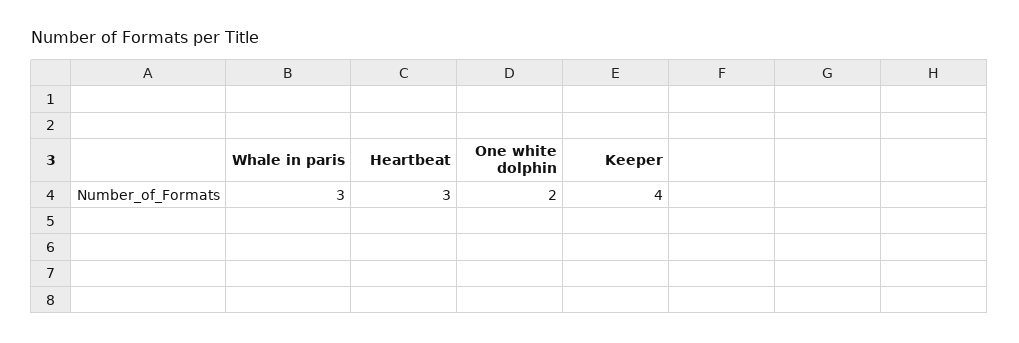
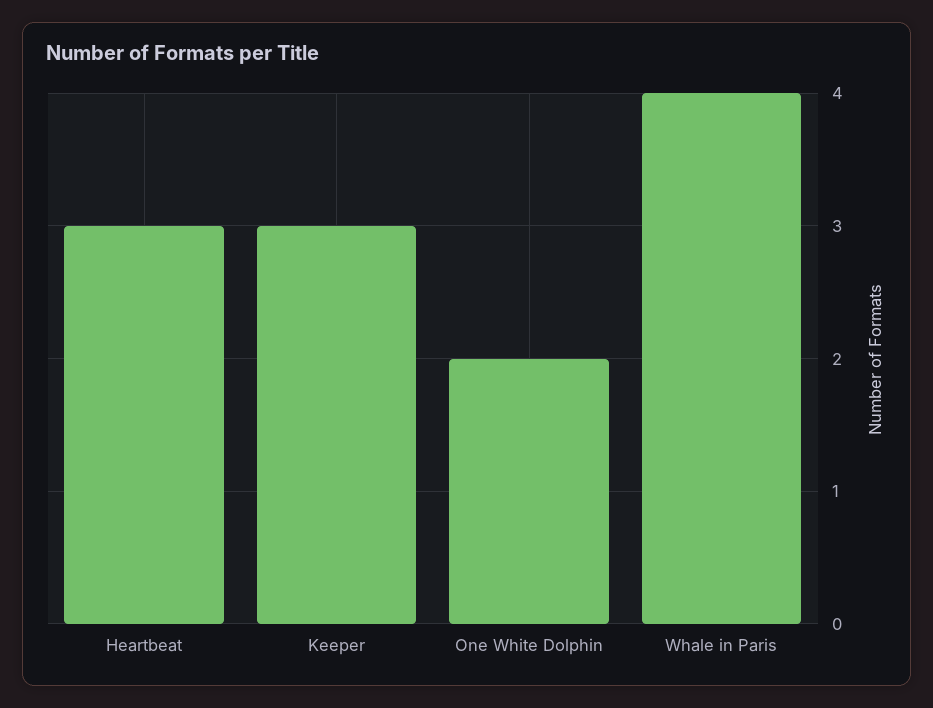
Whale in paris: 3 -> 4
Keeper: 4 -> 3

